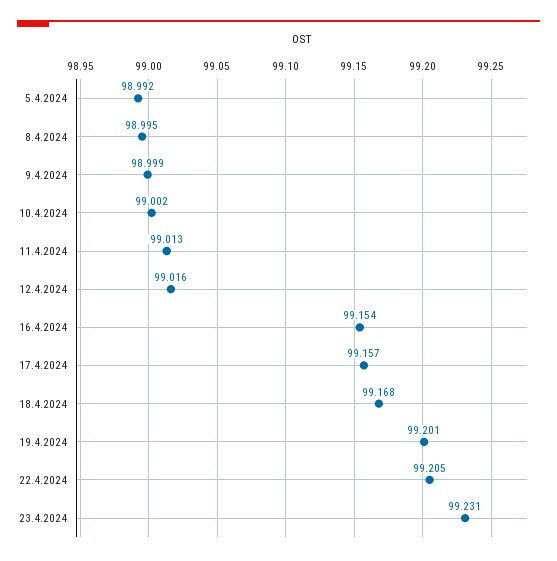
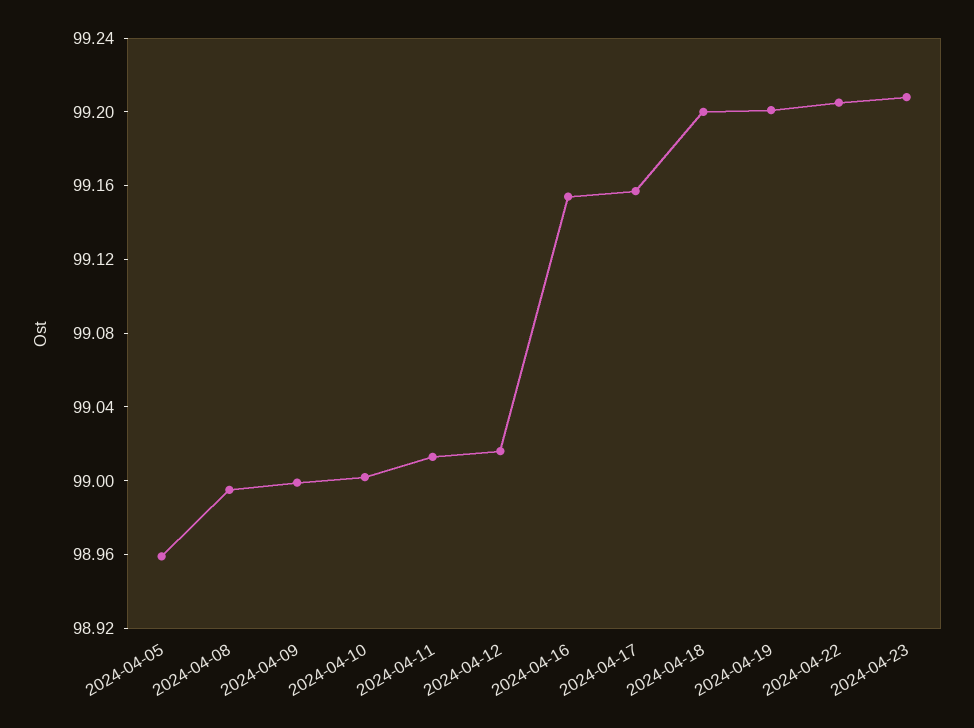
5.4.2024: 98.992 -> 98.96
18.4.2024: 99.168 -> 99.2
23.4.2024: 99.231 -> 99.21

